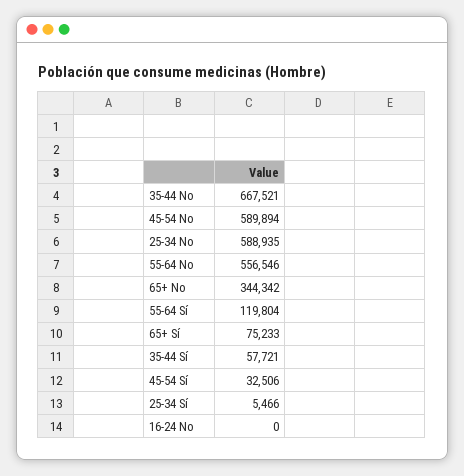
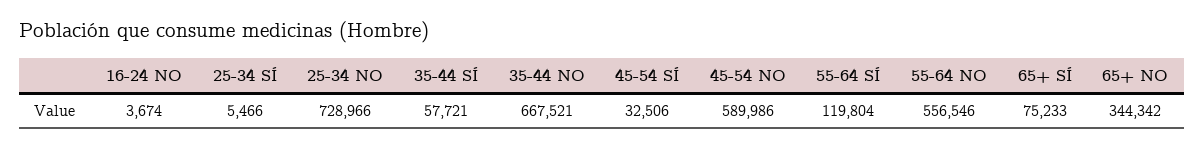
45-54 No: 589894 -> 589986
25-34 No: 588935 -> 728966
16-24 No: 0 -> 3674

